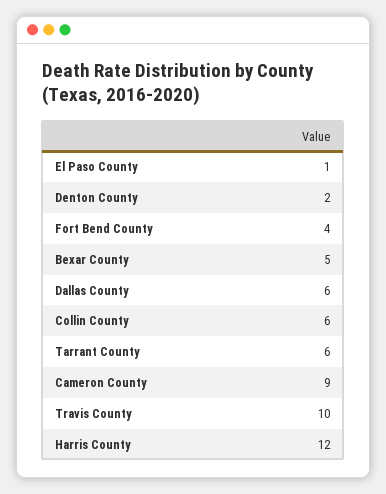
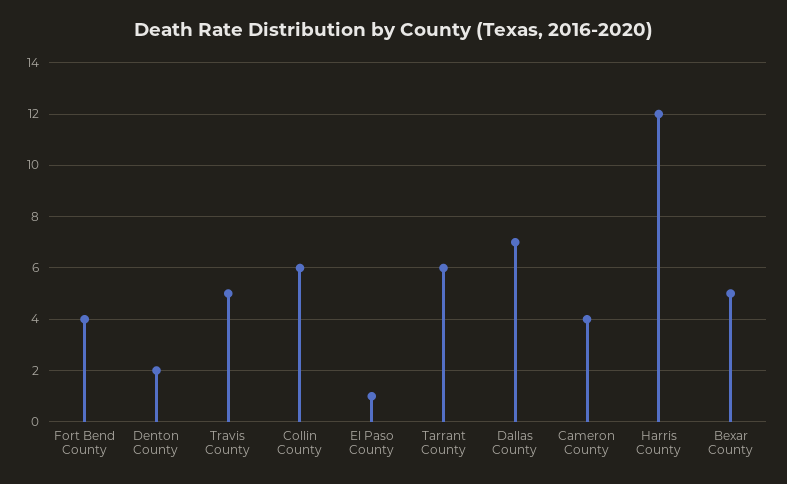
Dallas County: 6 -> 7
Cameron County: 9 -> 4
Travis County: 10 -> 5

